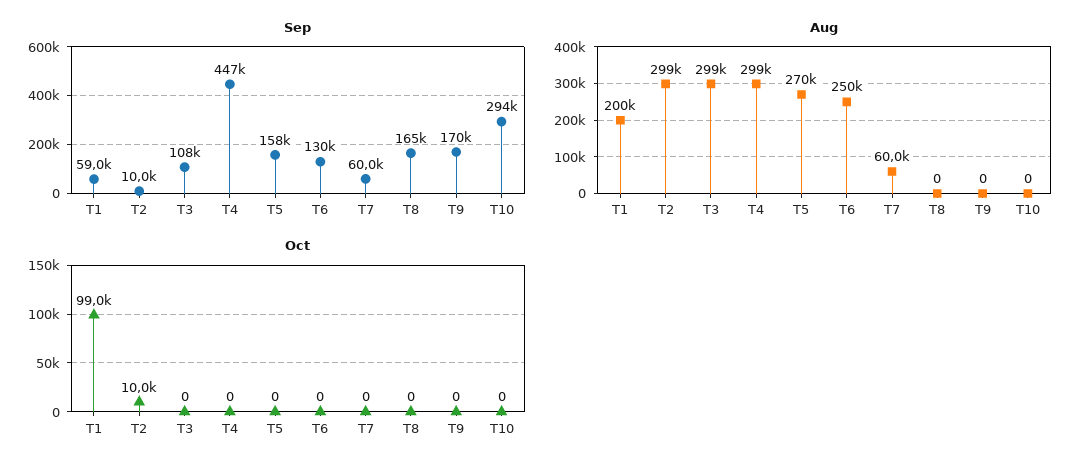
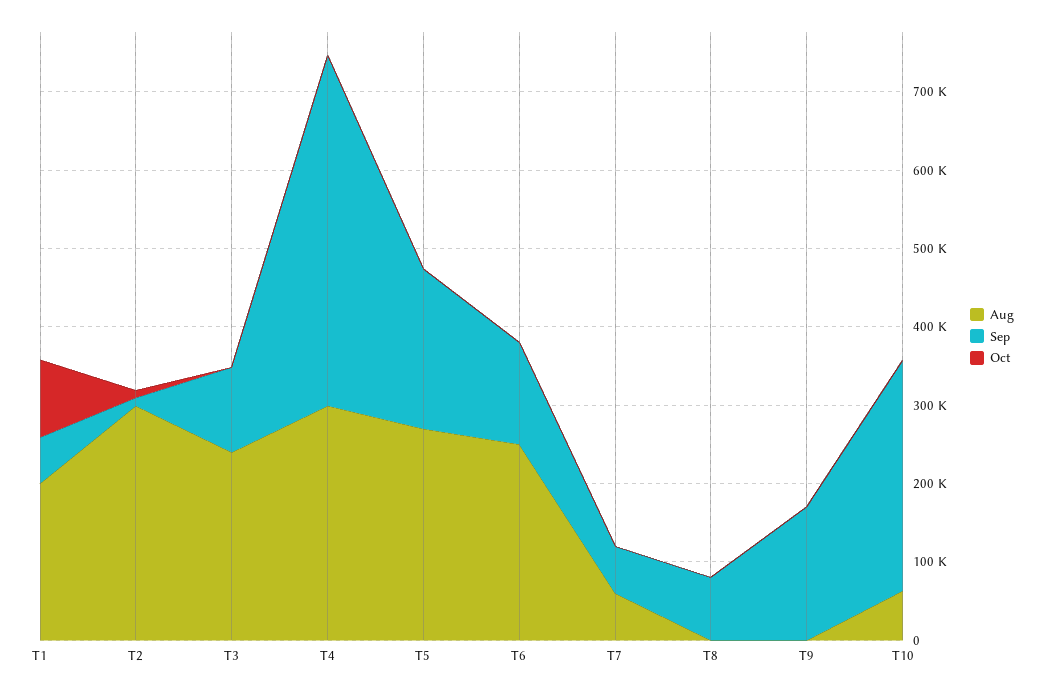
Sep, T5: 158000 -> 200000
Sep, T8: 165000 -> 80000
Aug, T3: 299000 -> 240000
Aug, T10: 0 -> 60000

